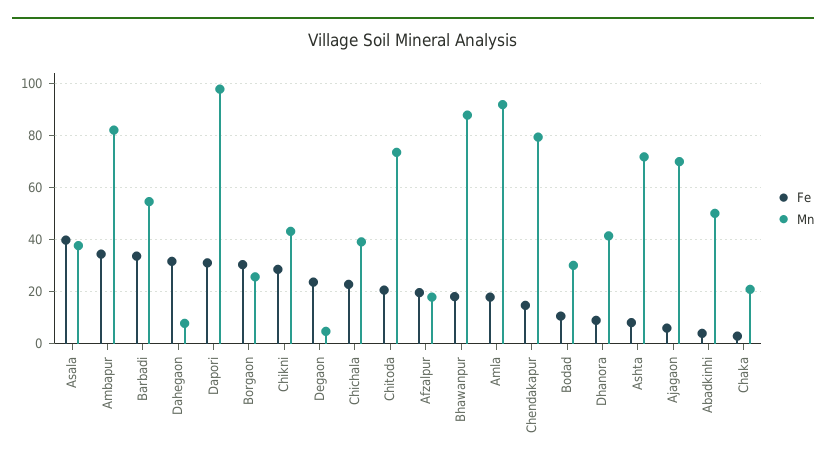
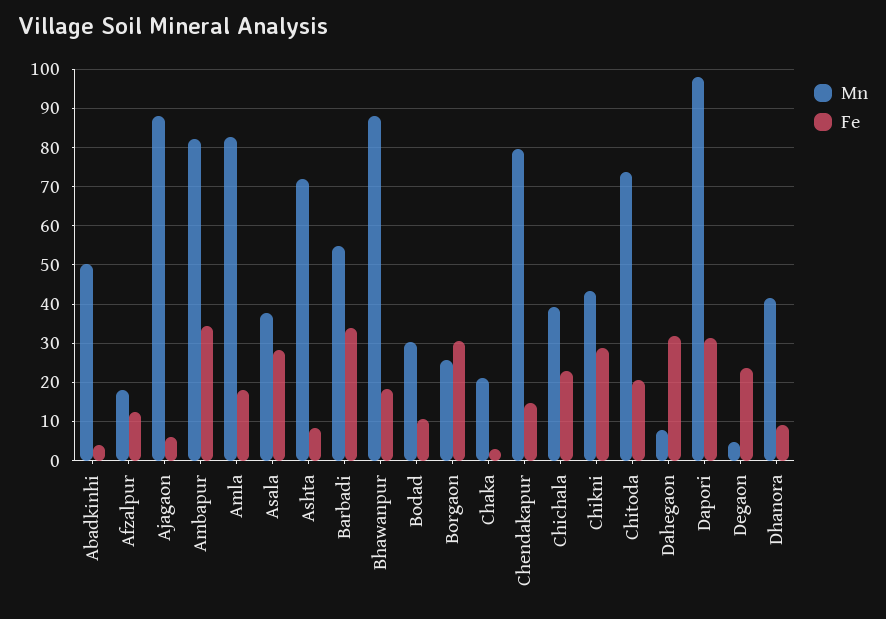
Fe, Asala: 40 -> 28
Fe, Afzalpur: 20 -> 12
Mn, Amla: 92.5 -> 82
Mn, Ajagaon: 70 -> 88

